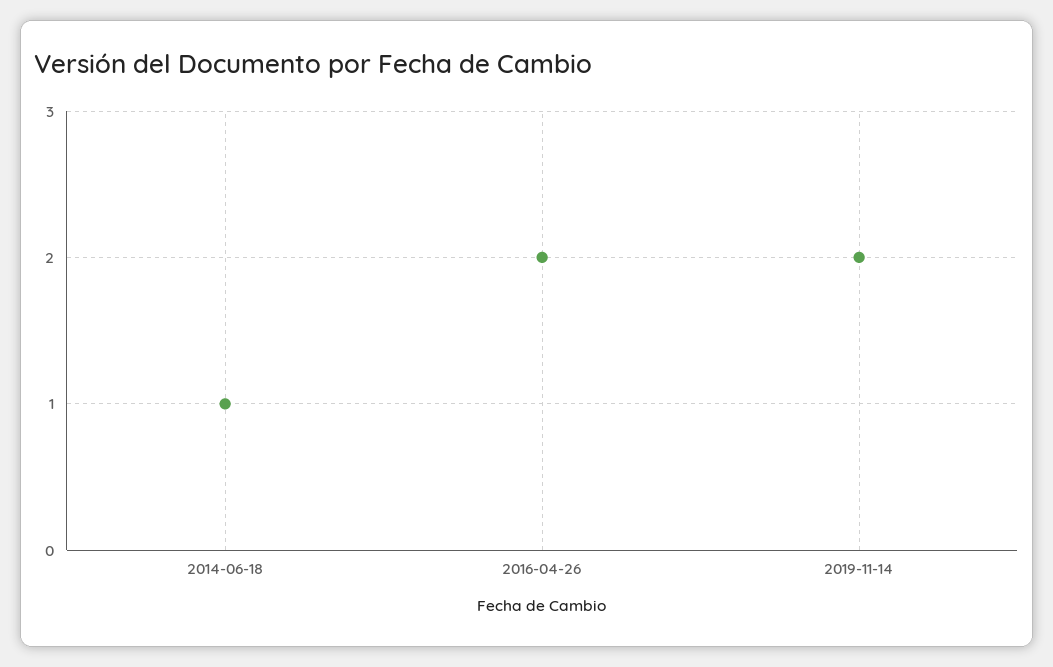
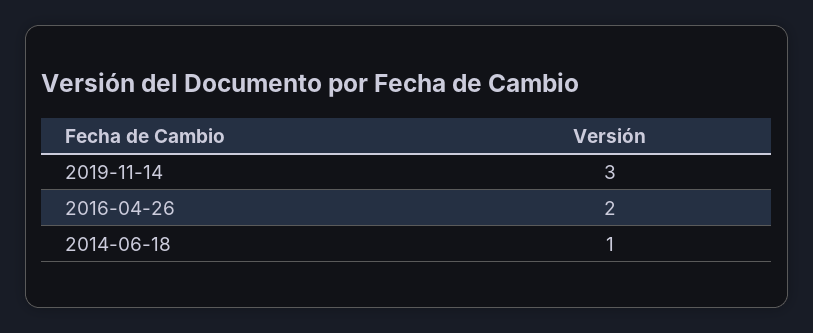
2019-11-14: 2 -> 3

